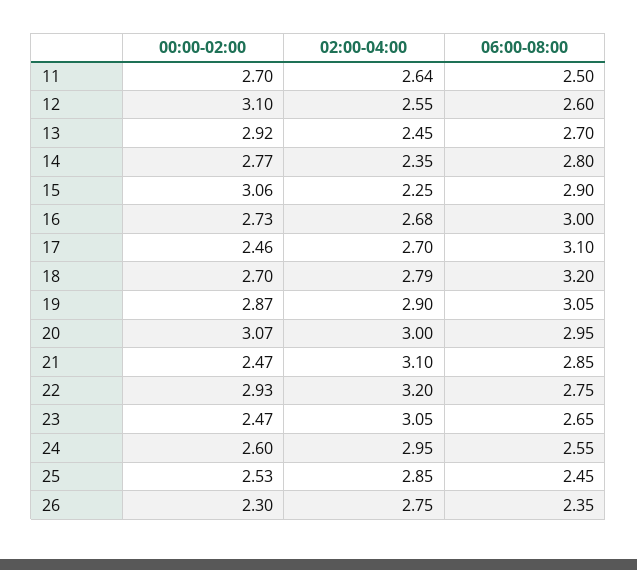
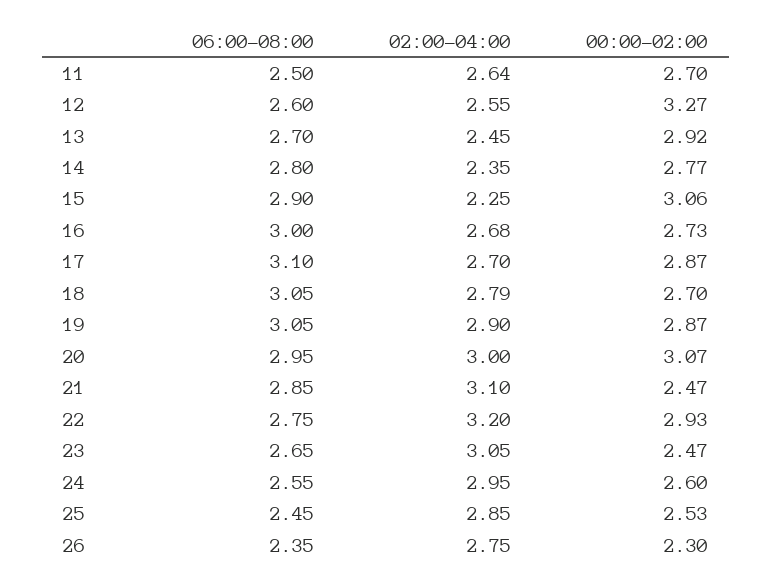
00:00-02:00, 12: 3.1 -> 3.27
00:00-02:00, 17: 2.46 -> 2.87
06:00-08:00, 18: 3.2 -> 3.05

